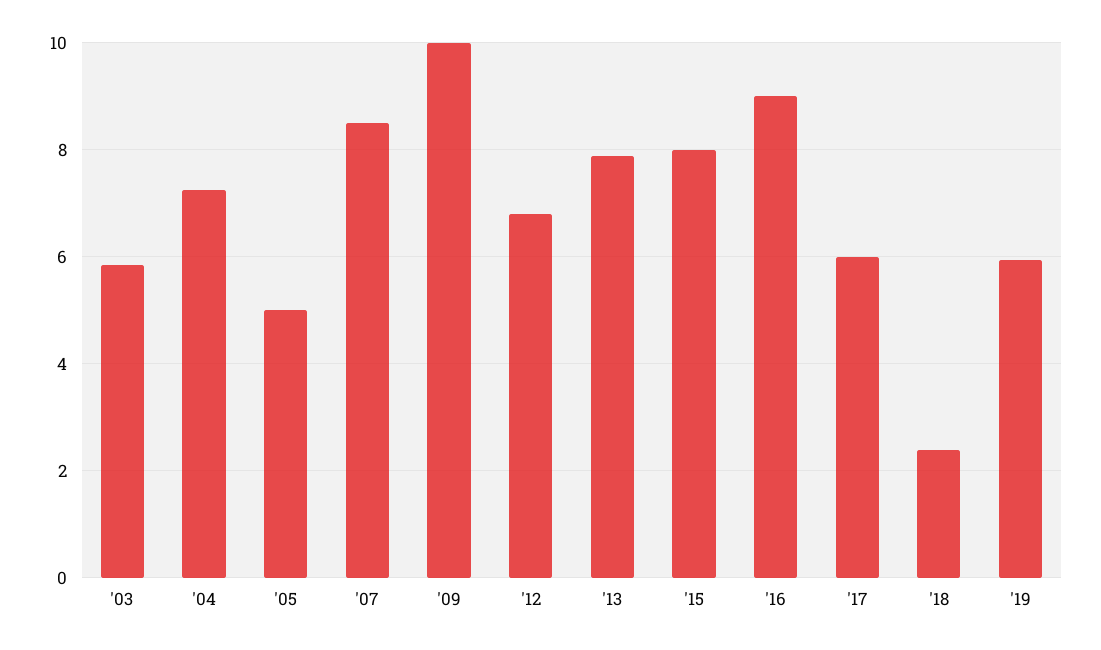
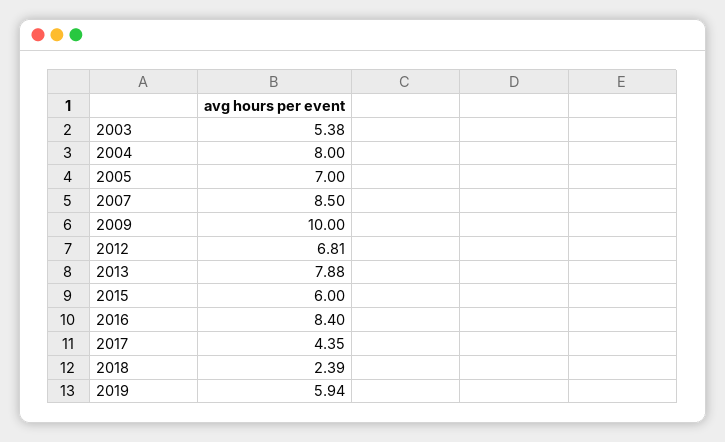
'03: 5.8 -> 5.38
'04: 7.2 -> 8
'05: 5 -> 7
'15: 8 -> 6
'16: 9 -> 8.4
'17: 6 -> 4.35

